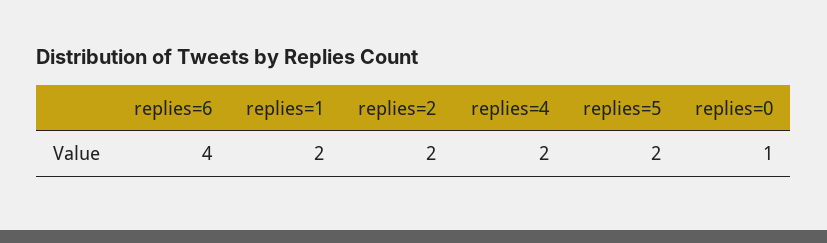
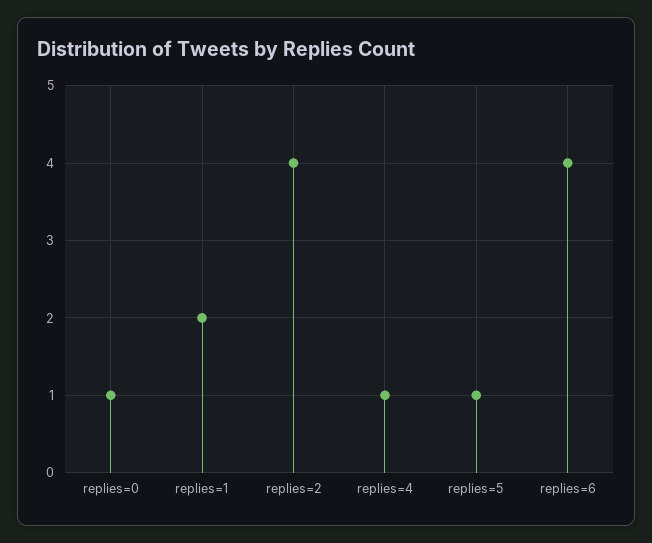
replies=2: 2 -> 4
replies=4: 2 -> 1
replies=5: 2 -> 1

